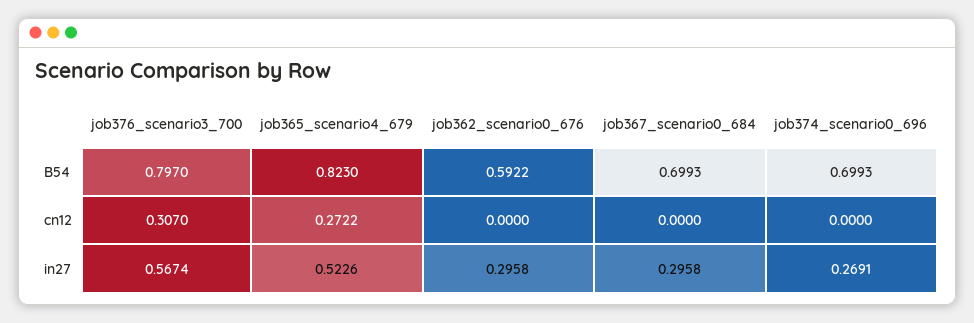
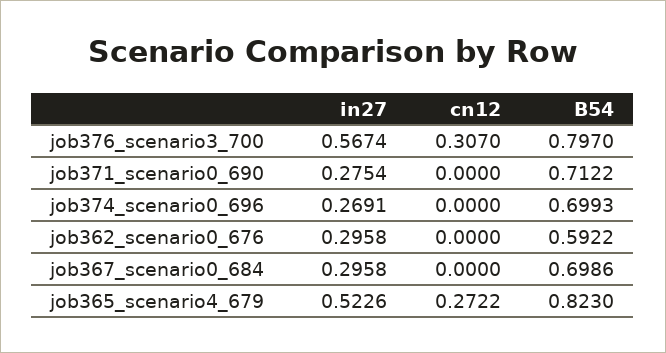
job367_scenario0_684, B54: 0.6993 -> 0.6986
job371_scenario0_690, in27: none -> 0.2754
job371_scenario0_690, cn12: none -> 0
job371_scenario0_690, B54: none -> 0.7122

